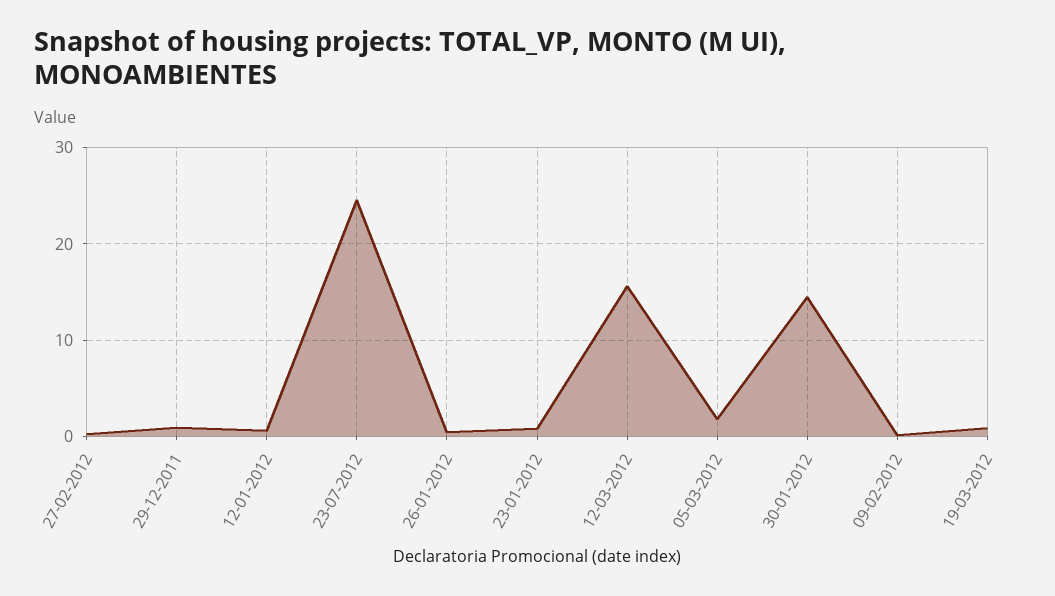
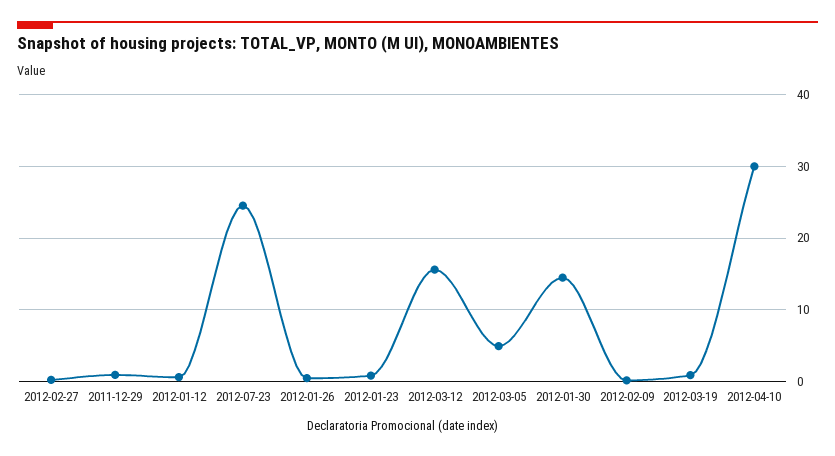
05-03-2012: 2 -> 5
2012-04-10: none -> 30

